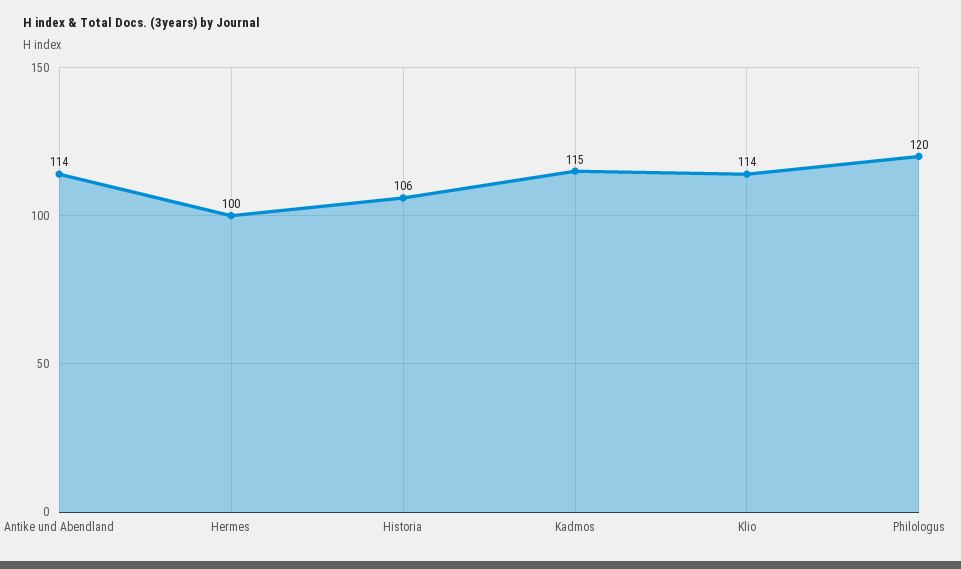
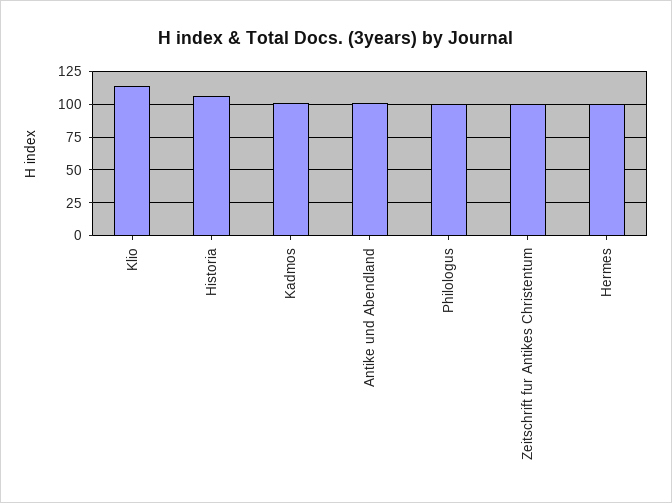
Antike und Abendland: 114 -> 100
Kadmos: 115 -> 100
Philologus: 120 -> 100
Zeitschrift fur Antikes Christentum: none -> 100

